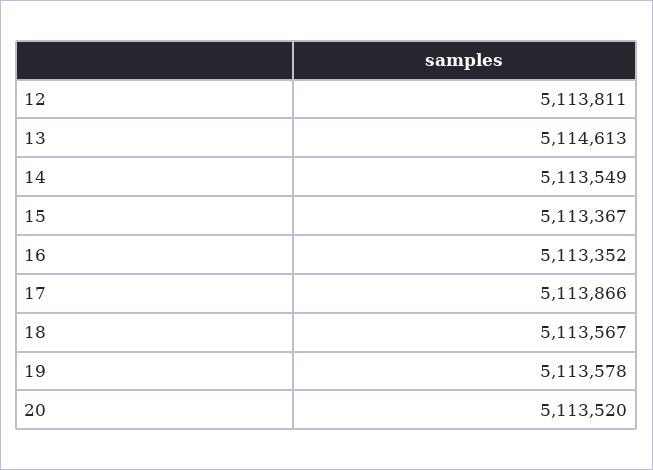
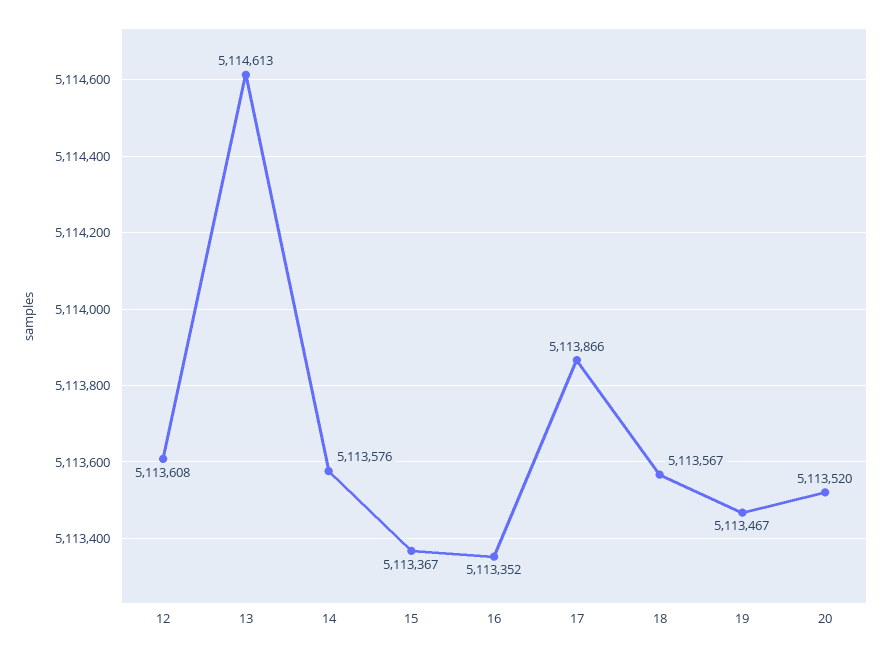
12: 5113811 -> 5113608
14: 5113549 -> 5113576
19: 5113578 -> 5113467

